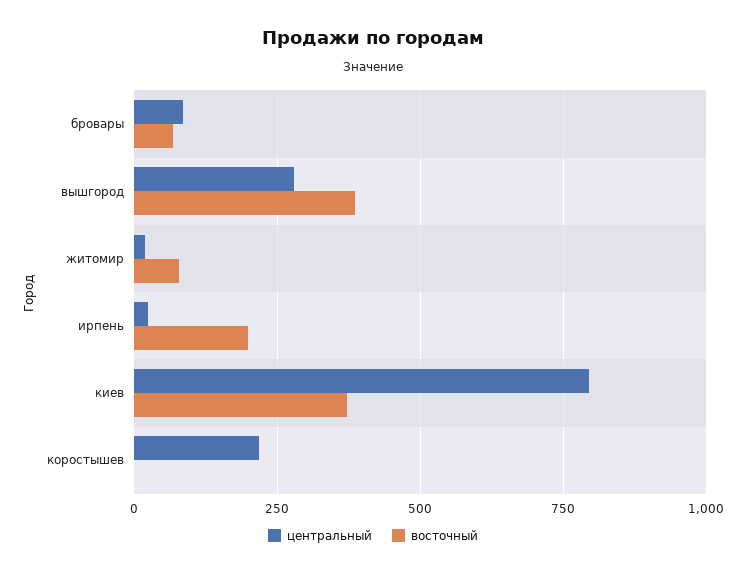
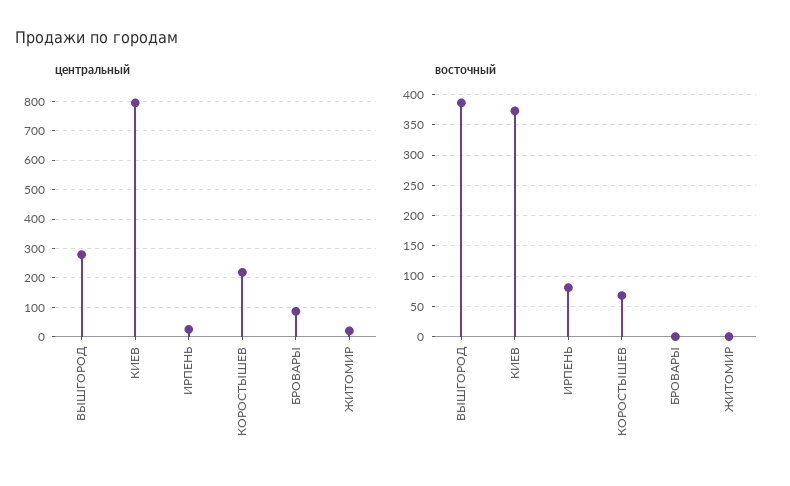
восточный, бровары: 75 -> 0
восточный, житомир: 75 -> 0
восточный, ирпень: 200 -> 80
восточный, коростышев: 0 -> 70

